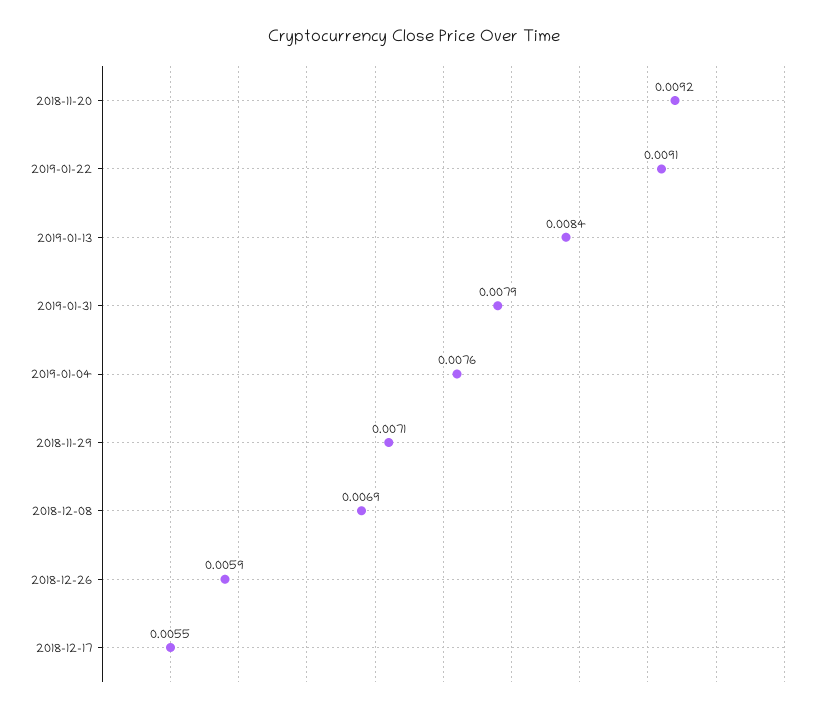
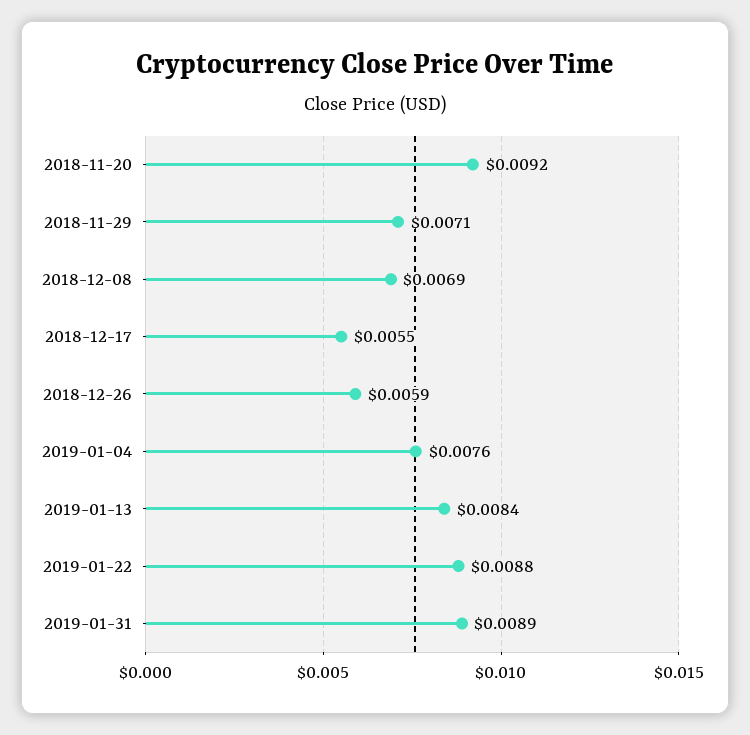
2019-01-22: 0.0091 -> 0.0088
2019-01-31: 0.0079 -> 0.0089

